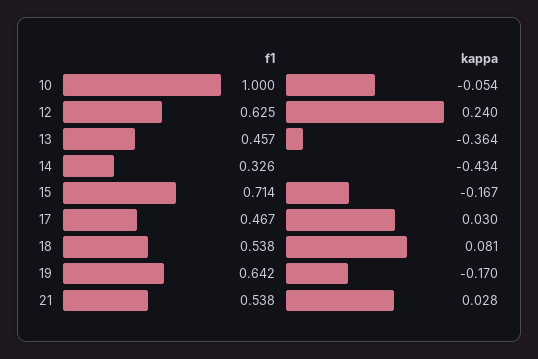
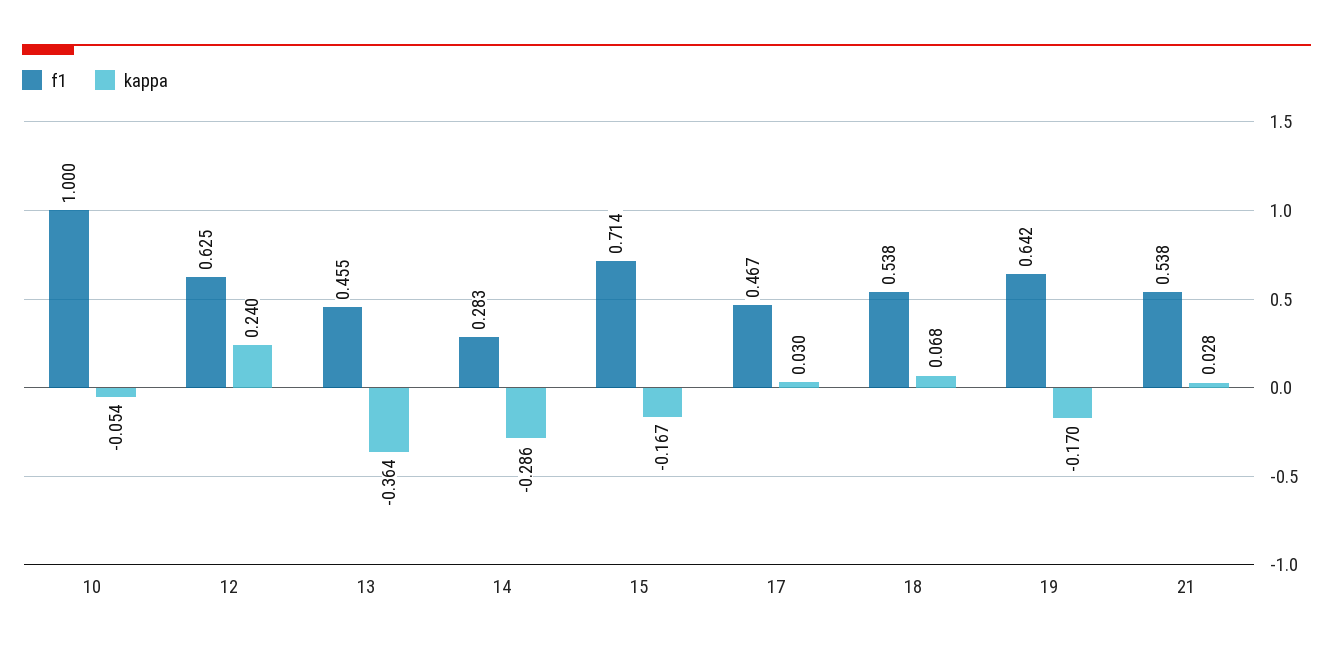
f1, 13: 0.457 -> 0.455
f1, 14: 0.326 -> 0.283
kappa, 14: -0.434 -> -0.286
kappa, 18: 0.081 -> 0.068

